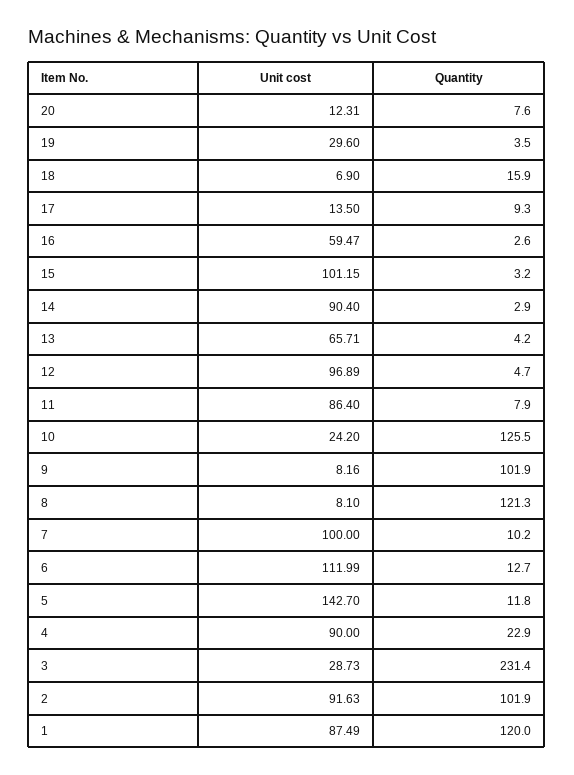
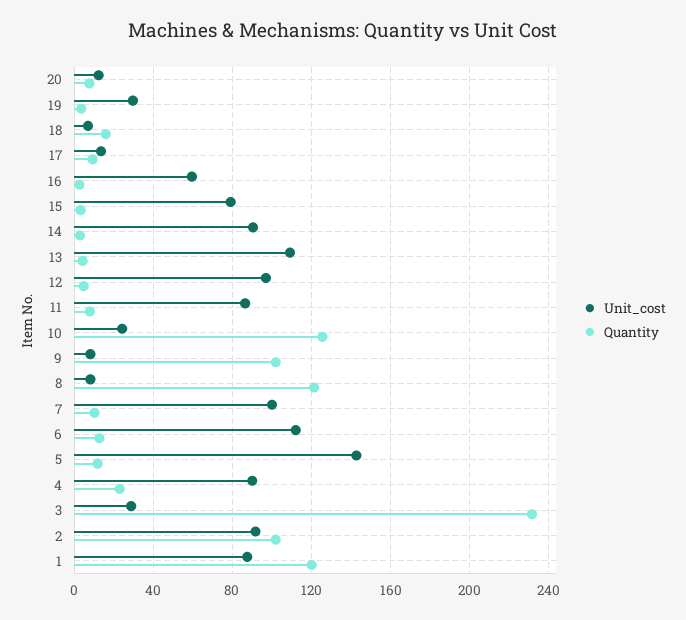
Unit cost, 15: 101.15 -> 80
Unit cost, 13: 65.71 -> 110

